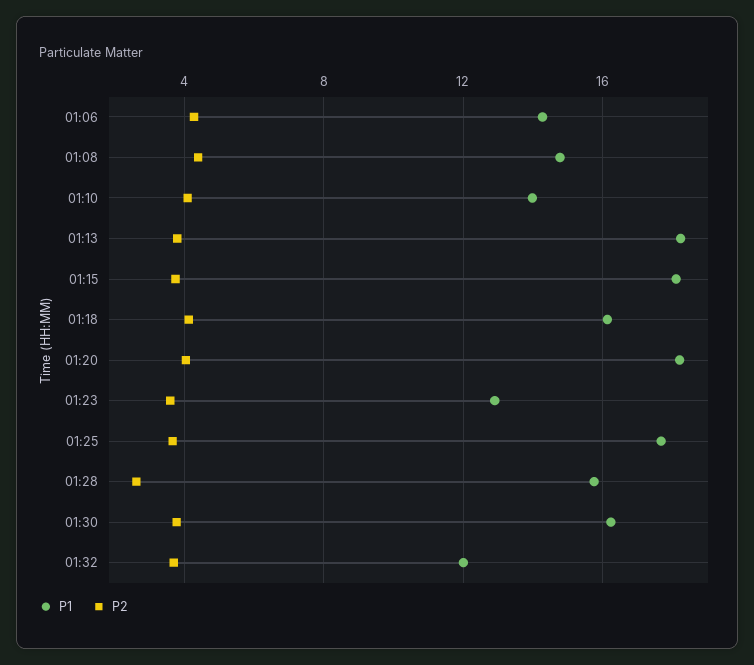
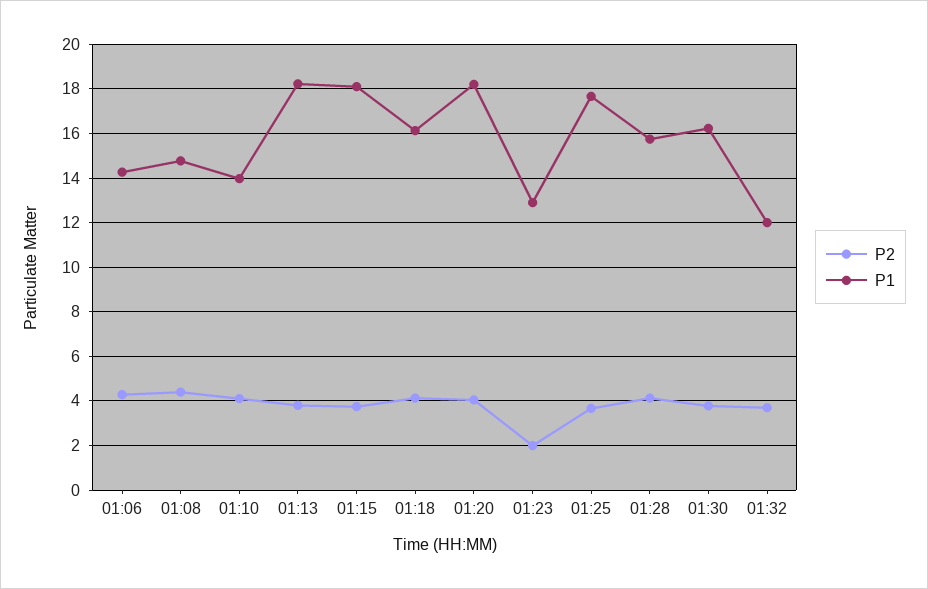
P2, 01:23: 3.5 -> 2
P2, 01:28: 2.5 -> 4

